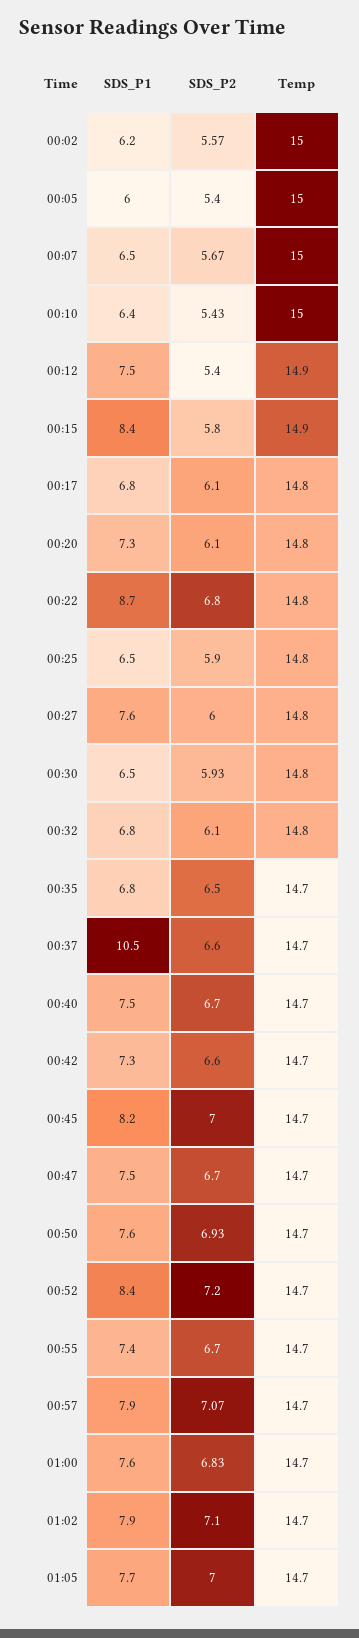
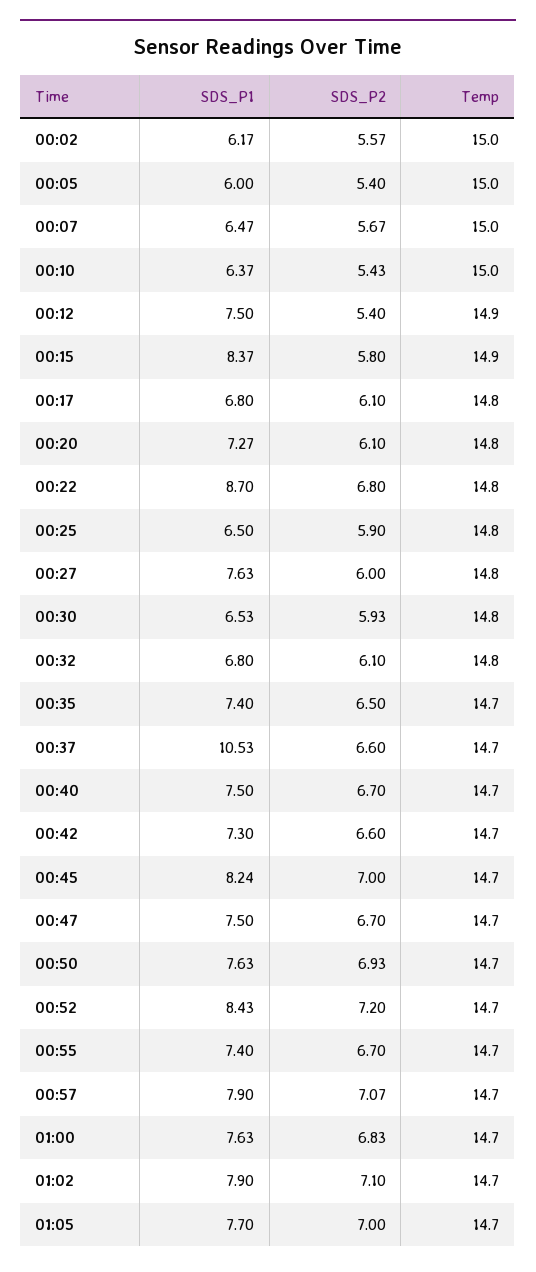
SDS_P1, 00:35: 6.8 -> 7.4

